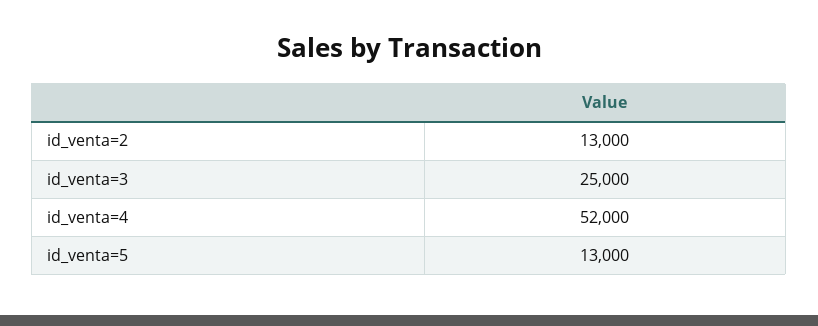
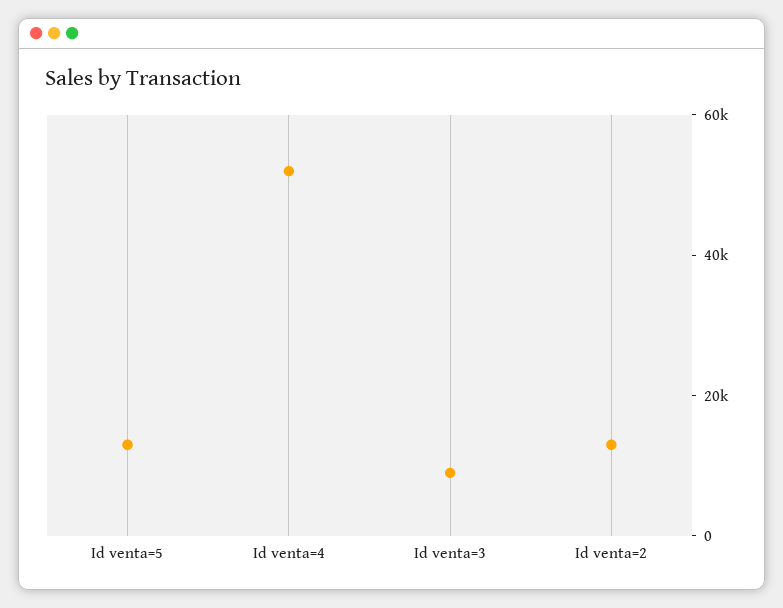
id_venta=3: 25000 -> 10000

